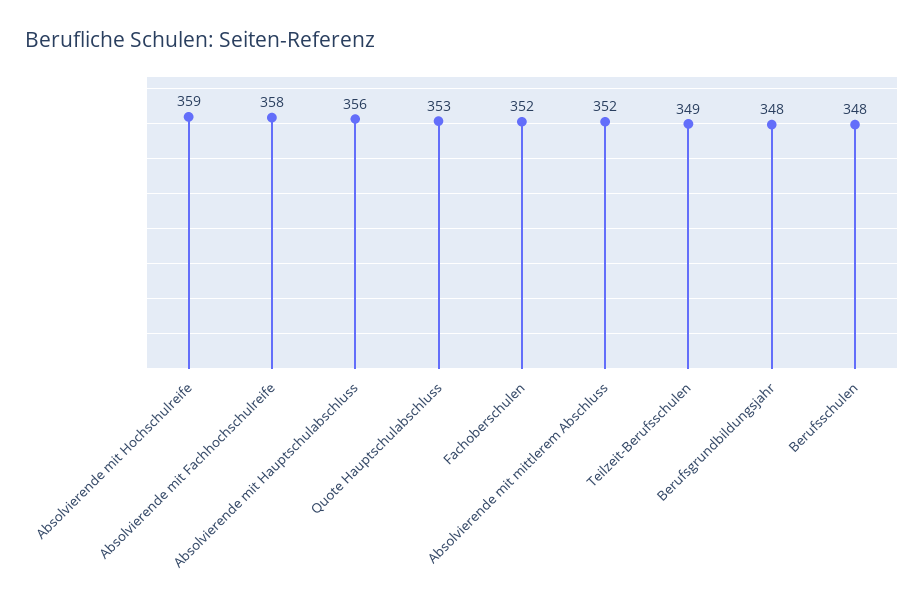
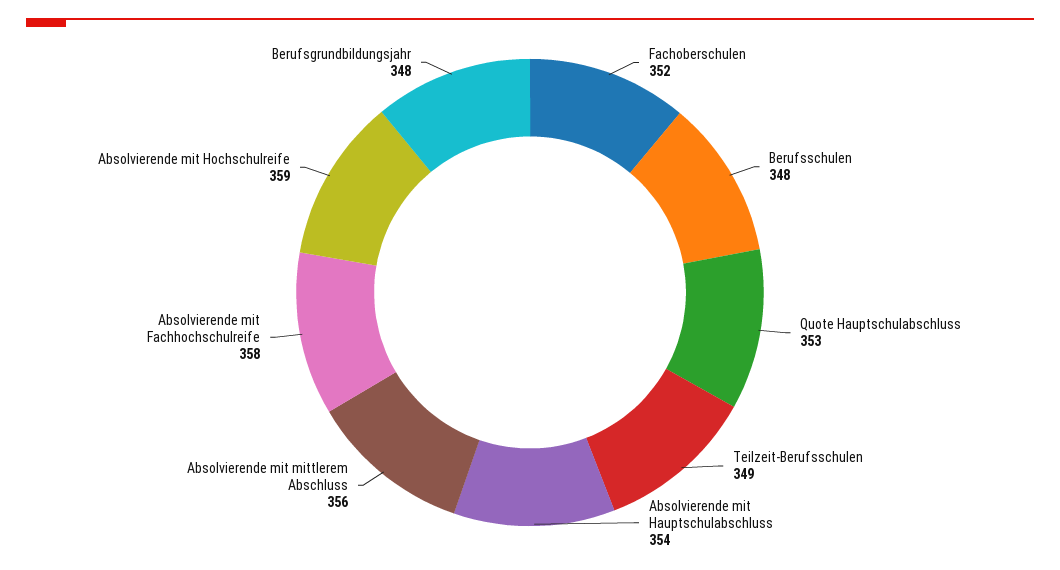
Absolvierende mit Hauptschulabschluss: 356 -> 354
Absolvierende mit mittlerem Abschluss: 352 -> 356

